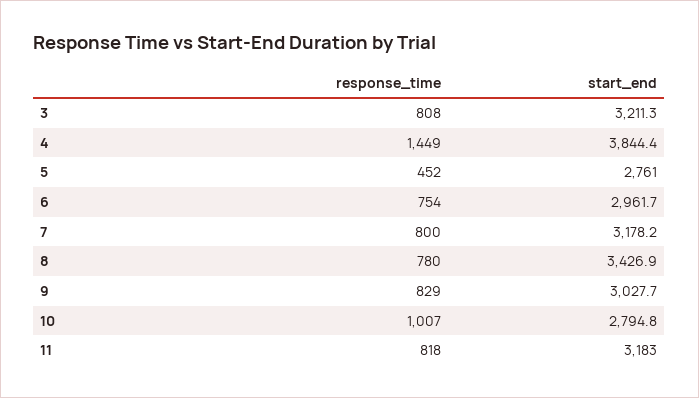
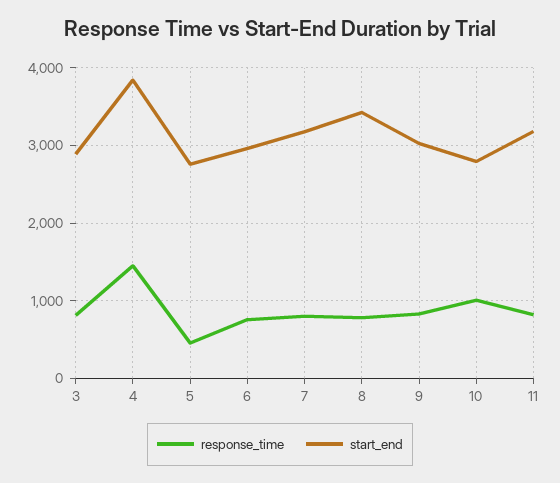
start_end, 3: 3211.3 -> 2900

